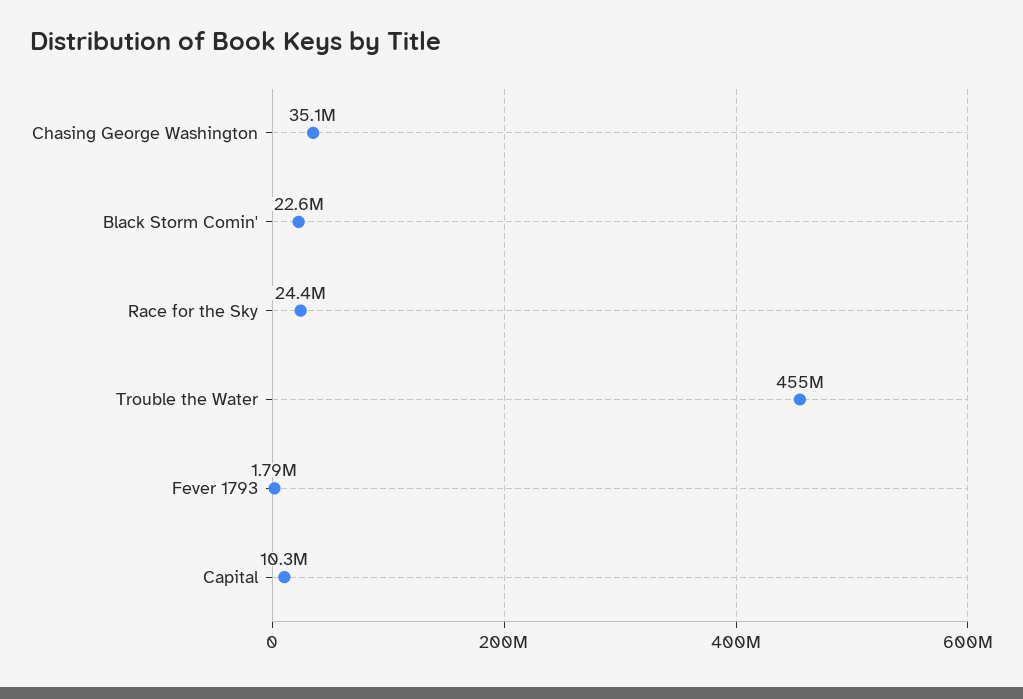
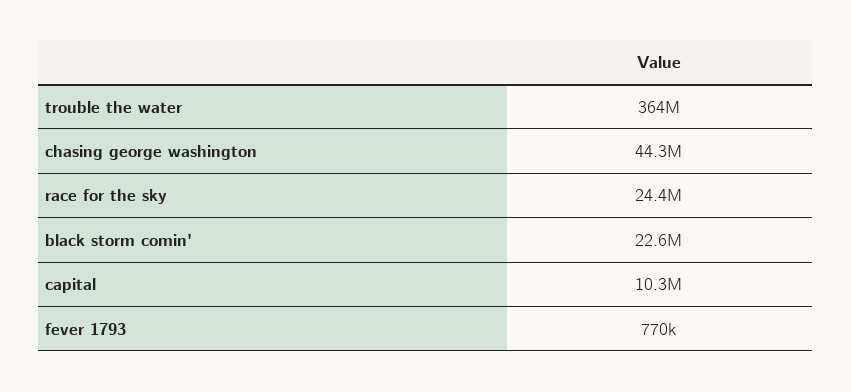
Chasing George Washington: 35100000 -> 44300000
Trouble the Water: 455000000 -> 364000000
Fever 1793: 1790000 -> 770000

